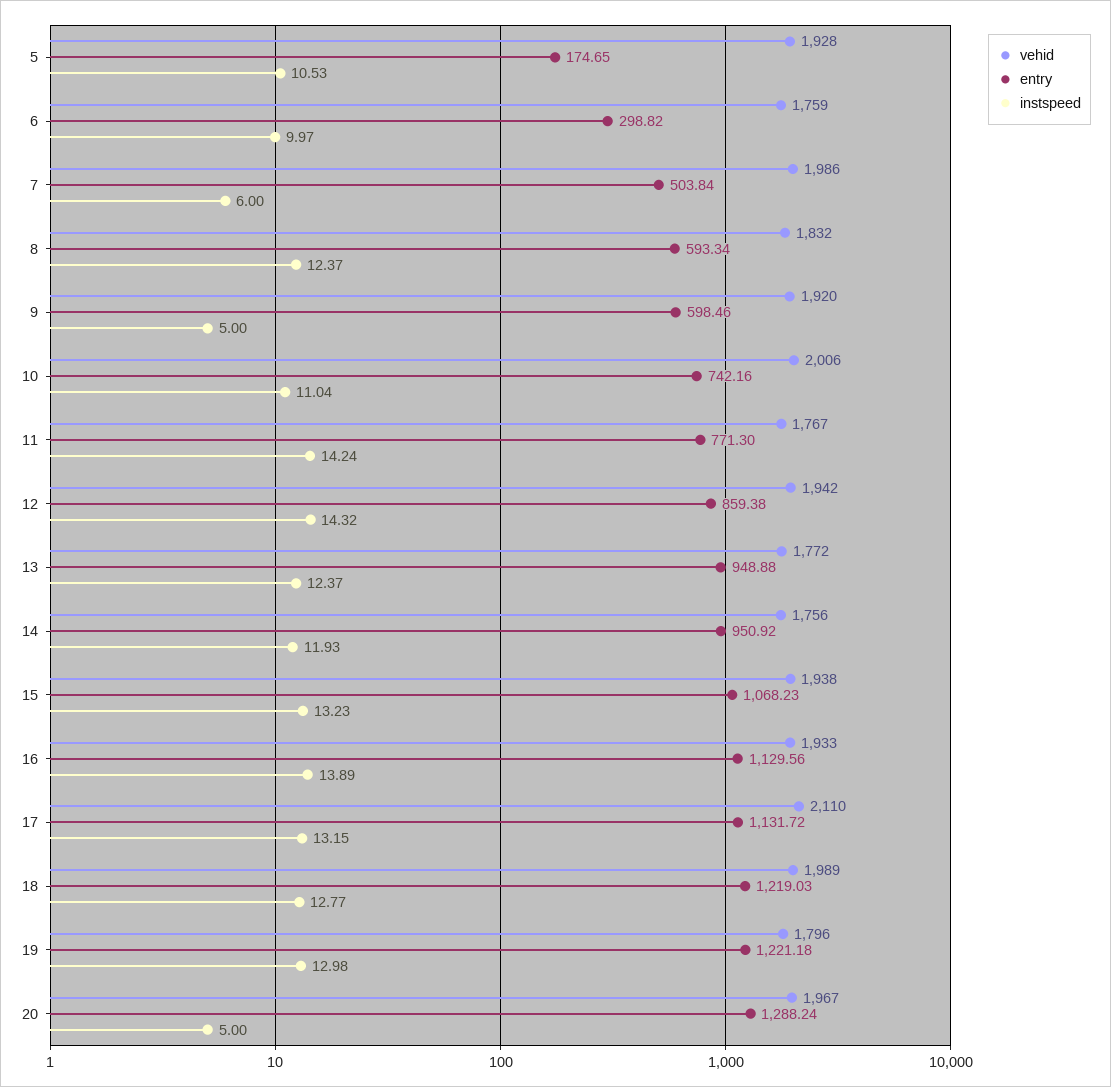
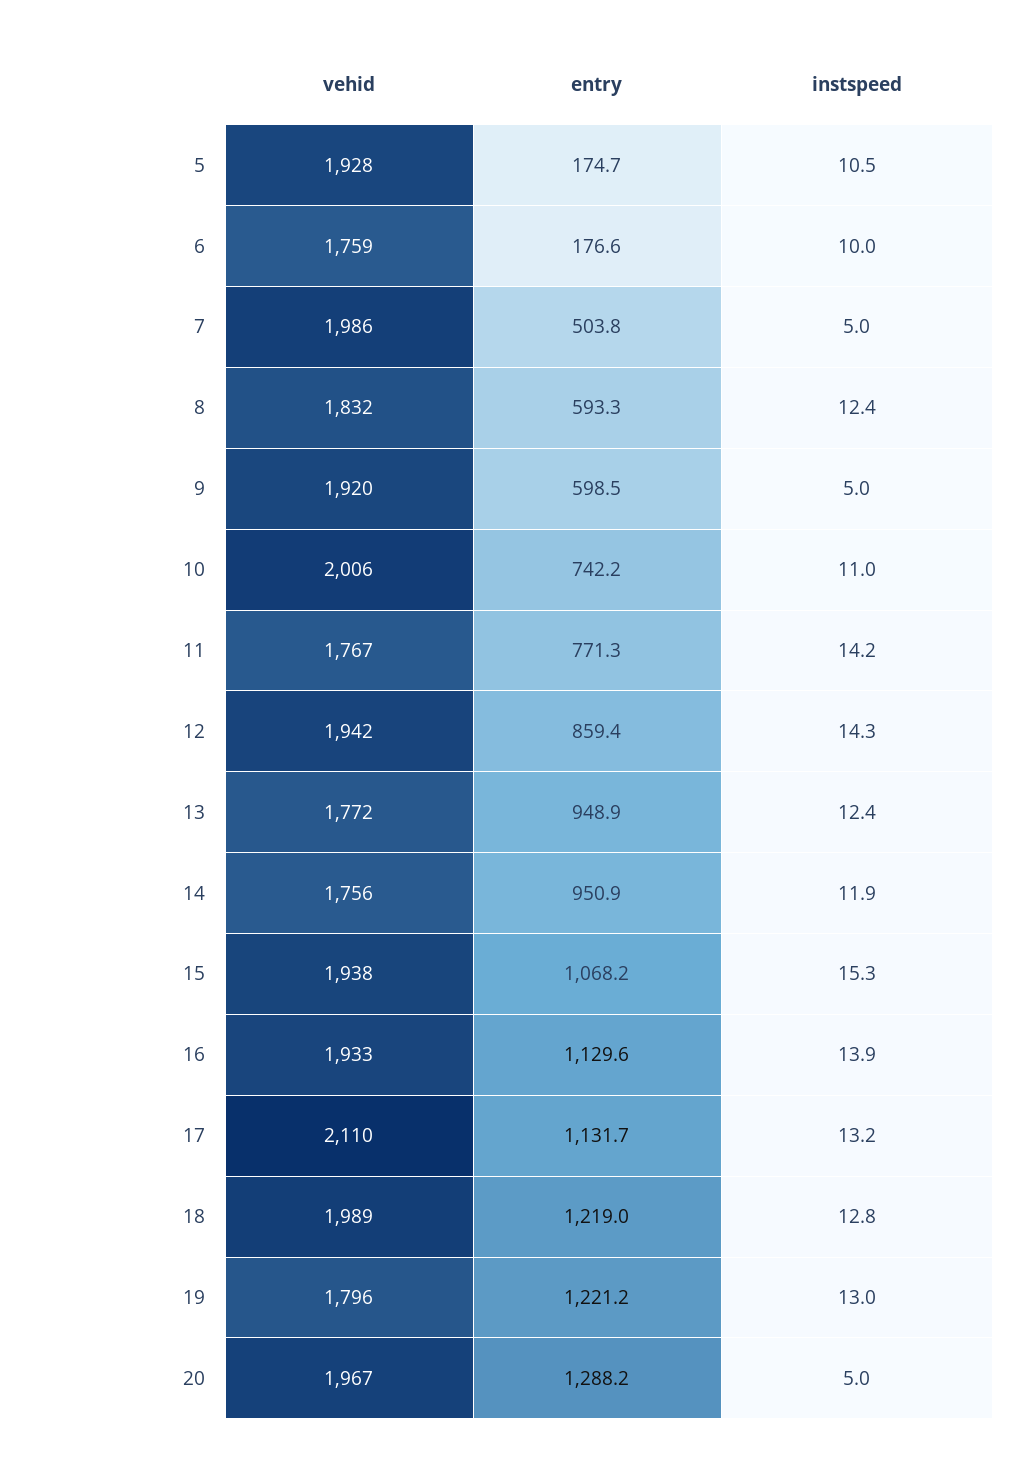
entry, 6: 298.82 -> 176.6
instspeed, 7: 6 -> 5
instspeed, 15: 13.23 -> 15.3

